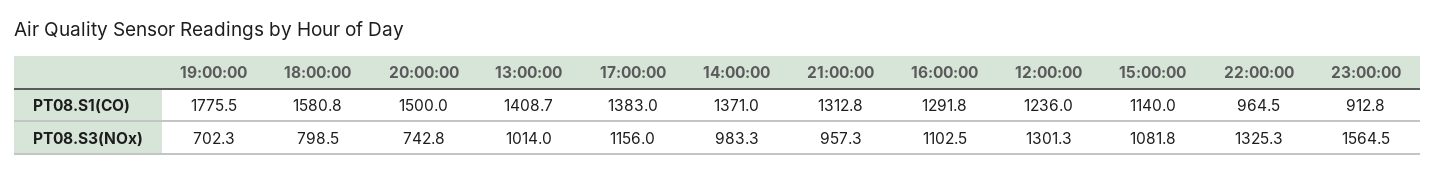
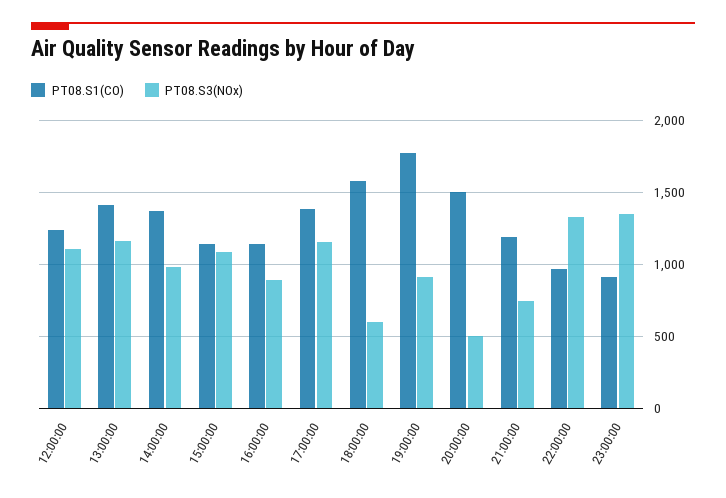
PT08.S1(CO), 21:00:00: 1312.8 -> 1200
PT08.S1(CO), 16:00:00: 1291.8 -> 1150
PT08.S3(NOx), 19:00:00: 702.3 -> 900
PT08.S3(NOx), 18:00:00: 798.5 -> 600
PT08.S3(NOx), 20:00:00: 742.8 -> 500
PT08.S3(NOx), 13:00:00: 1014 -> 1150
PT08.S3(NOx), 21:00:00: 957.3 -> 750
PT08.S3(NOx), 16:00:00: 1102.5 -> 900
PT08.S3(NOx), 12:00:00: 1301.3 -> 1100
PT08.S3(NOx), 23:00:00: 1564.5 -> 1350

